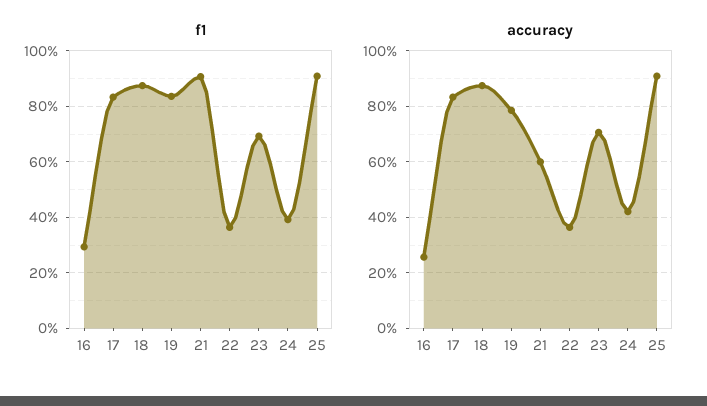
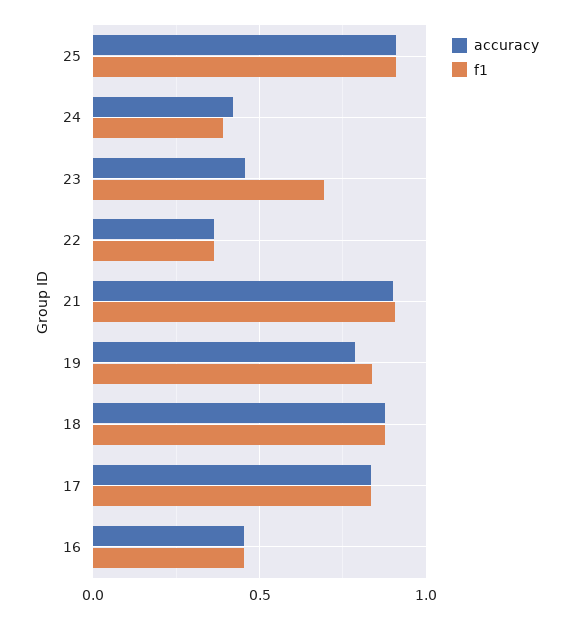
f1, 16: 0.3 -> 0.45
accuracy, 16: 0.25 -> 0.45
accuracy, 21: 0.6 -> 0.9
accuracy, 23: 0.7 -> 0.45

